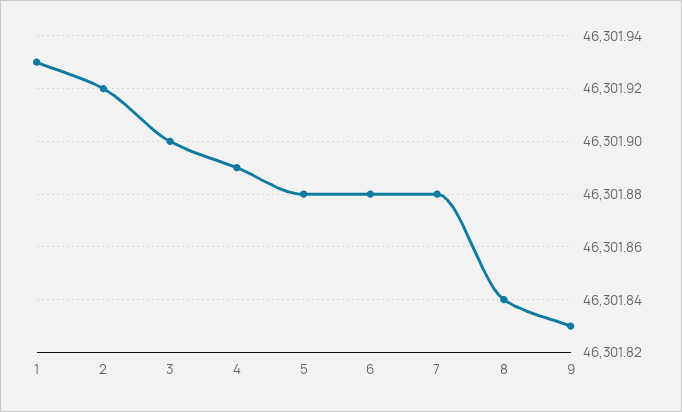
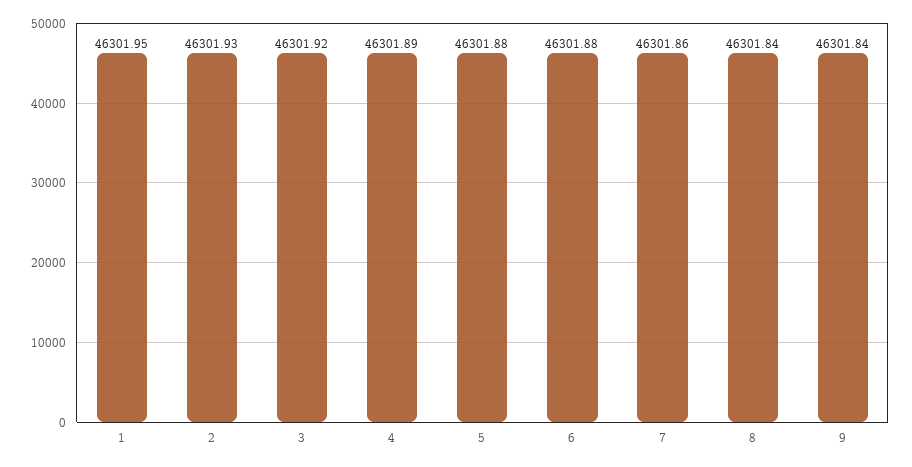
1: 46301.93 -> 46301.95
2: 46301.92 -> 46301.93
3: 46301.9 -> 46301.92
7: 46301.88 -> 46301.86
9: 46301.83 -> 46301.84

